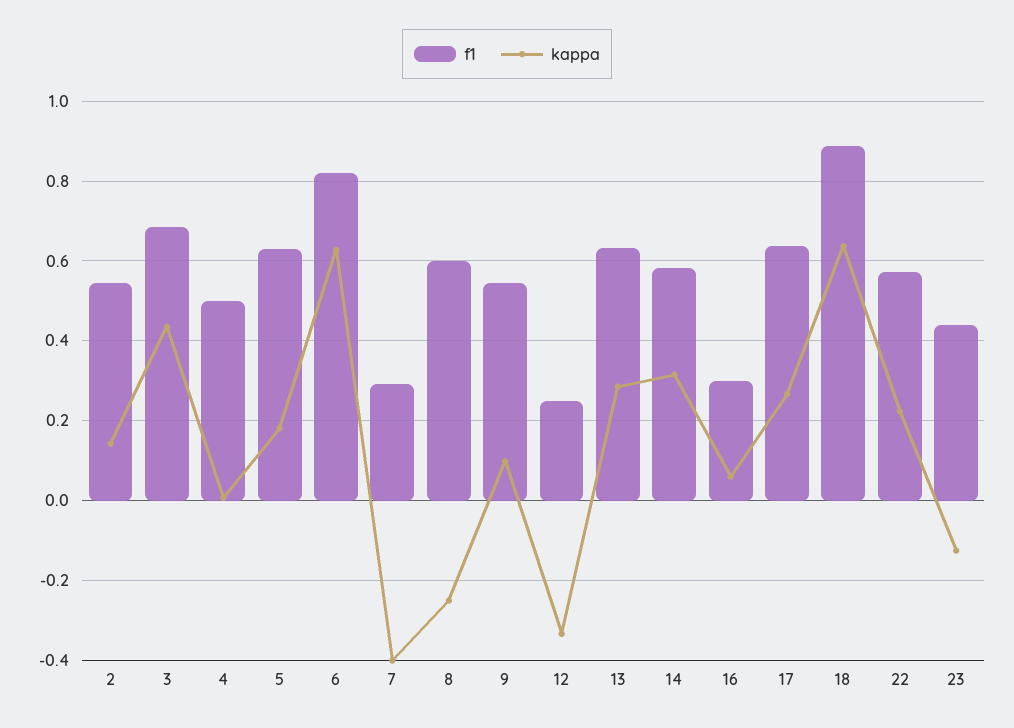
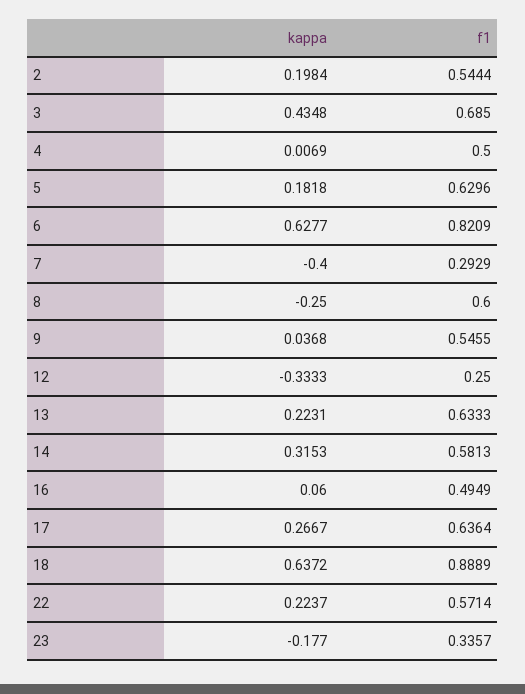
kappa, 2: 0.14 -> 0.1984
kappa, 9: 0.1 -> 0.0368
kappa, 13: 0.28 -> 0.2231
f1, 16: 0.3 -> 0.4949
f1, 23: 0.44 -> 0.3357
kappa, 23: -0.12 -> -0.177

